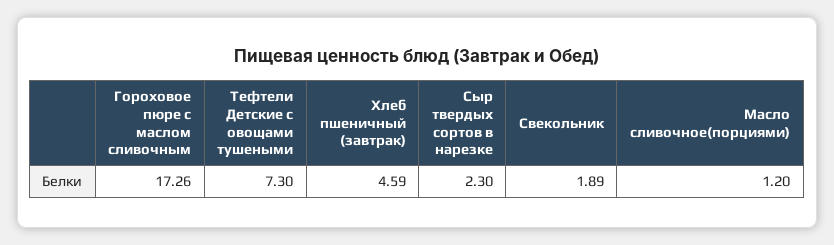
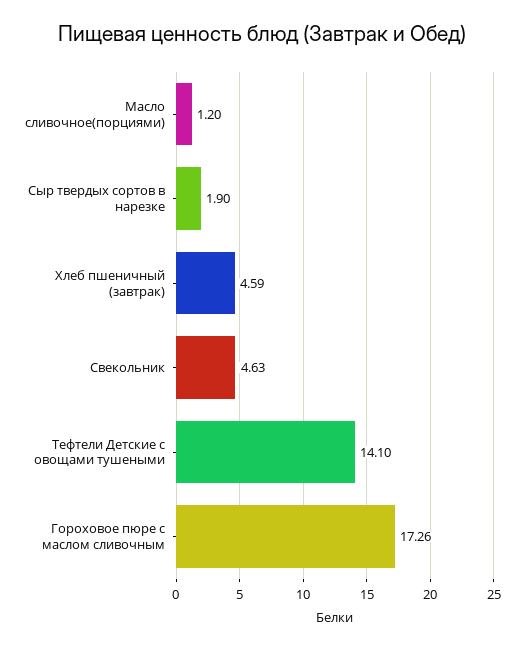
Тефтели Детские с овощами тушеными: 7.3 -> 14.1
Сыр твердых сортов в нарезке: 2.3 -> 1.9
Свекольник: 1.89 -> 4.63

